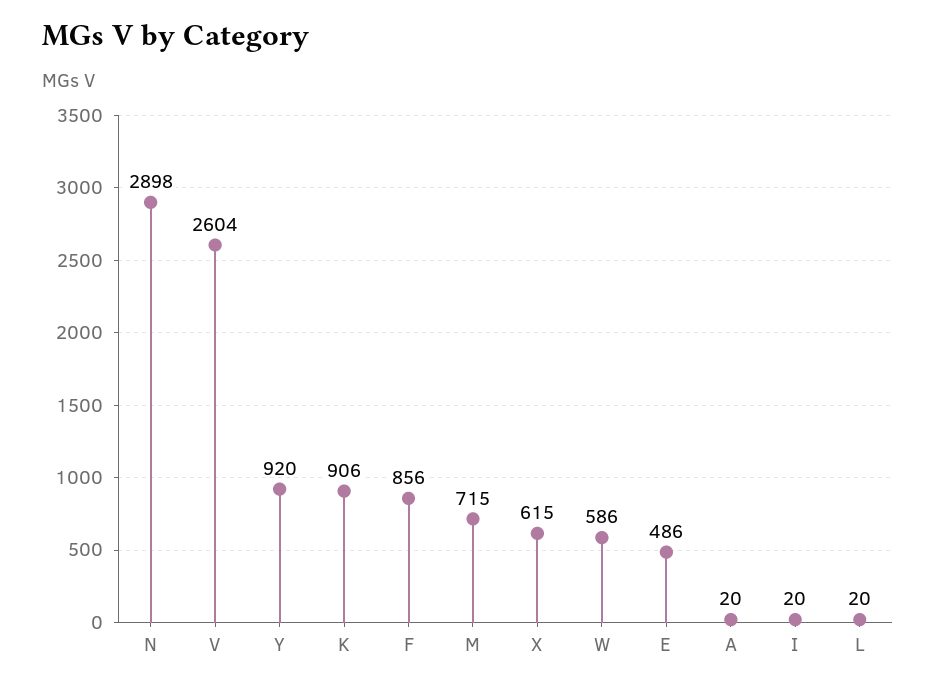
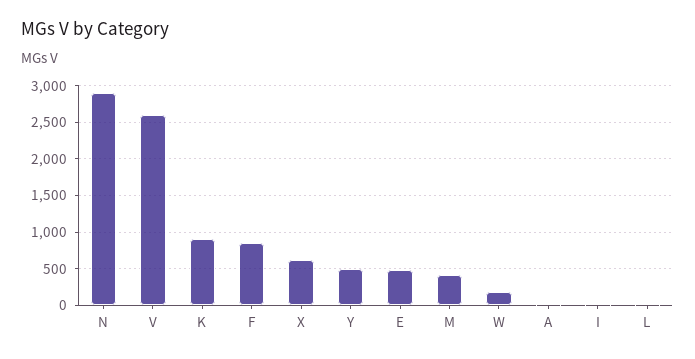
Y: 920 -> 500
M: 715 -> 400
W: 586 -> 200

